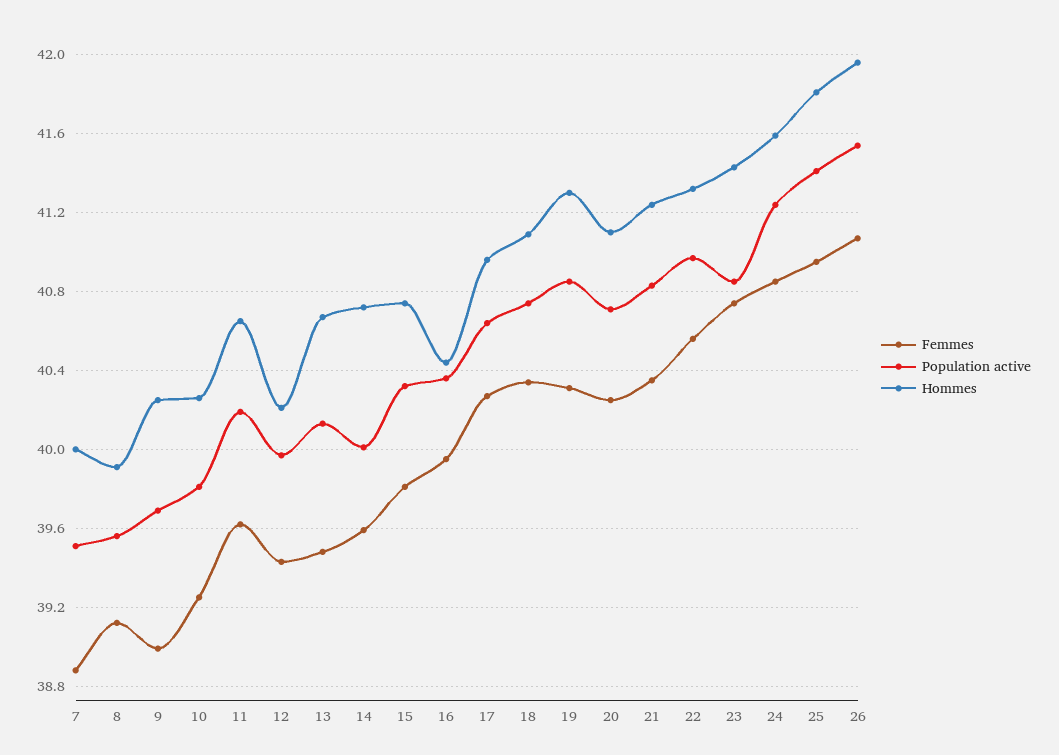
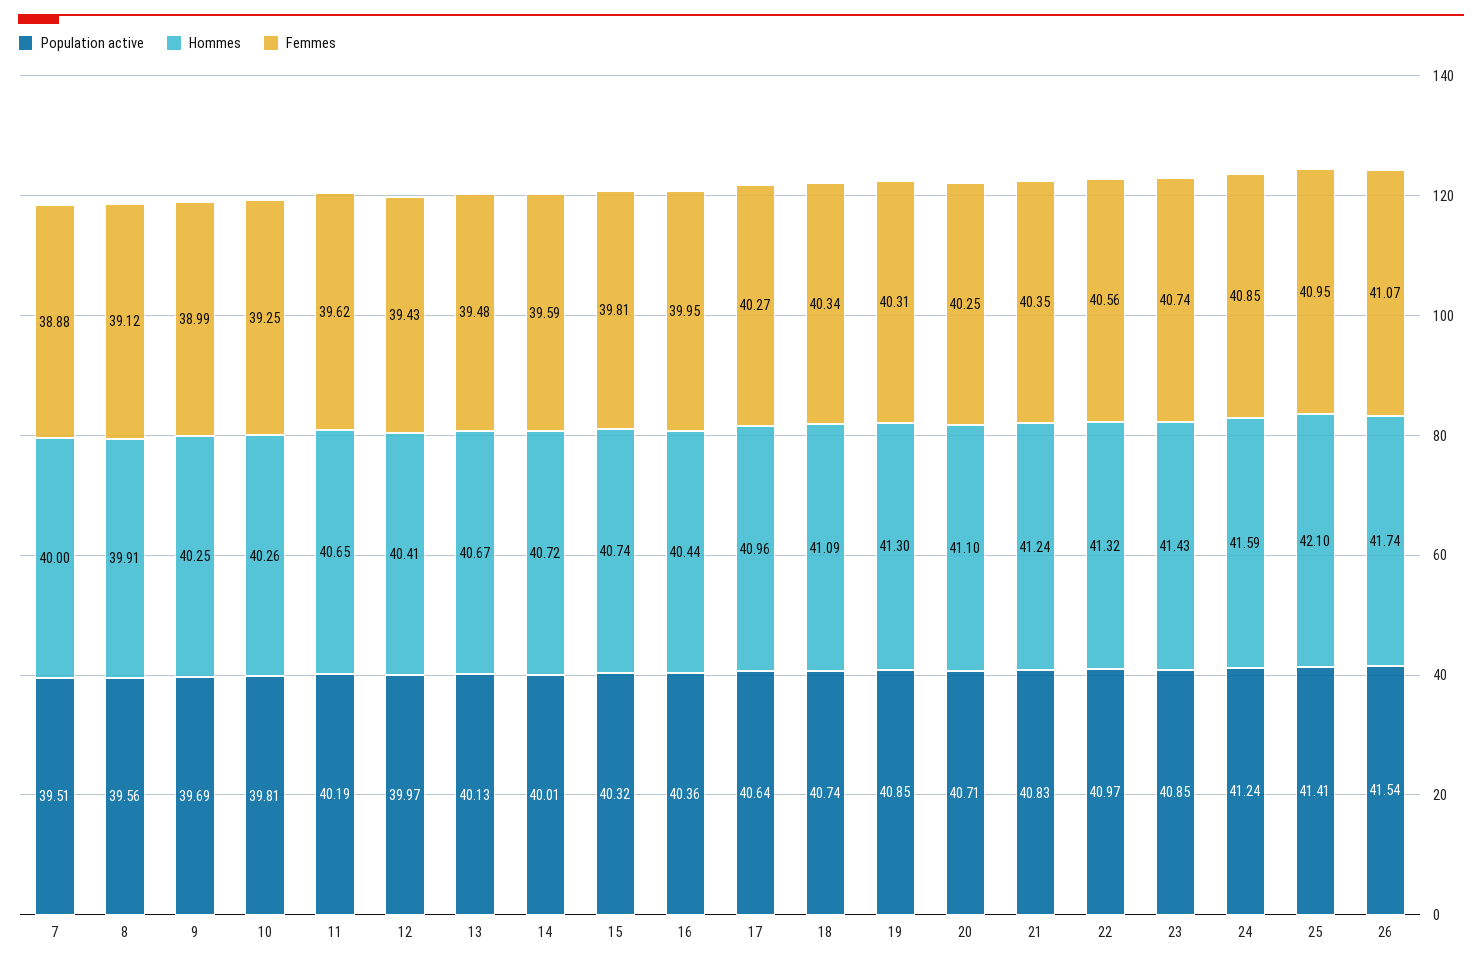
Hommes, 12: 40.2 -> 40.41
Hommes, 25: 41.8 -> 42.1
Hommes, 26: 41.95 -> 41.74

